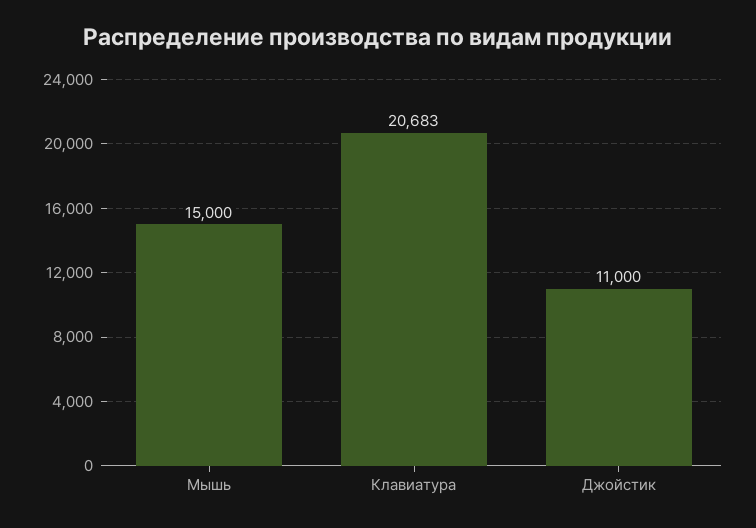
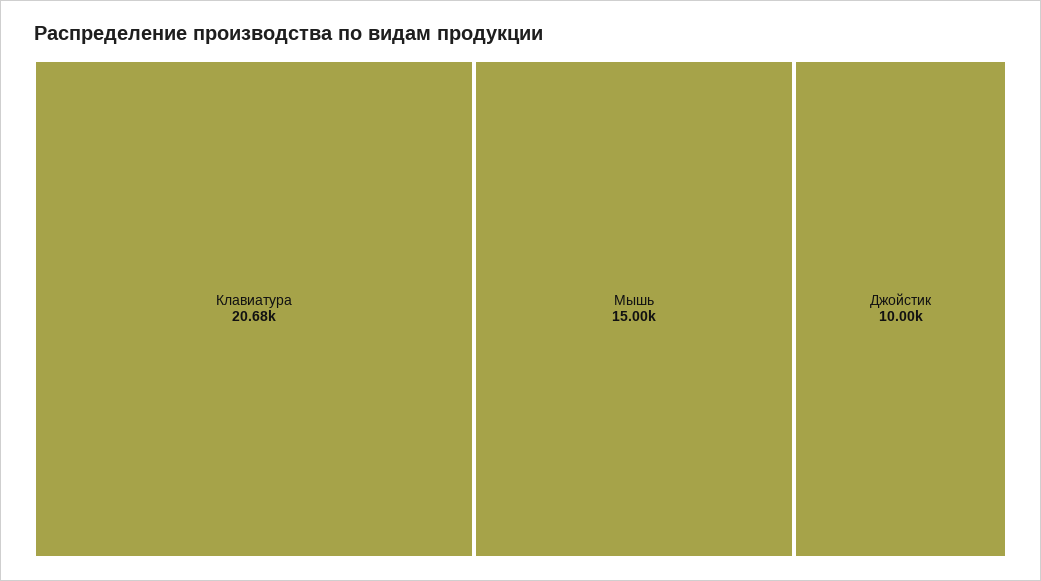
Джойстик: 11000 -> 10000

